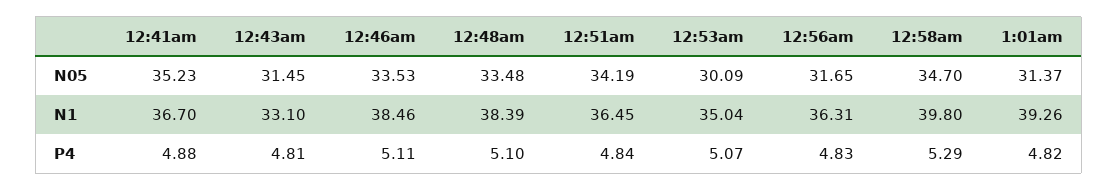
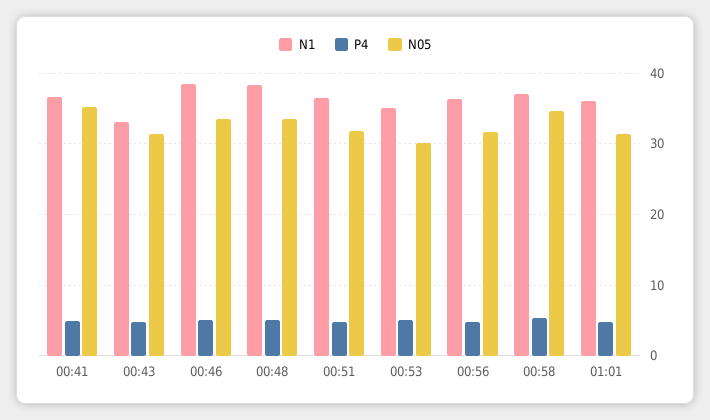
N05, 12:51am: 34.19 -> 32
N1, 12:58am: 39.8 -> 37
N1, 1:01am: 39.26 -> 36

